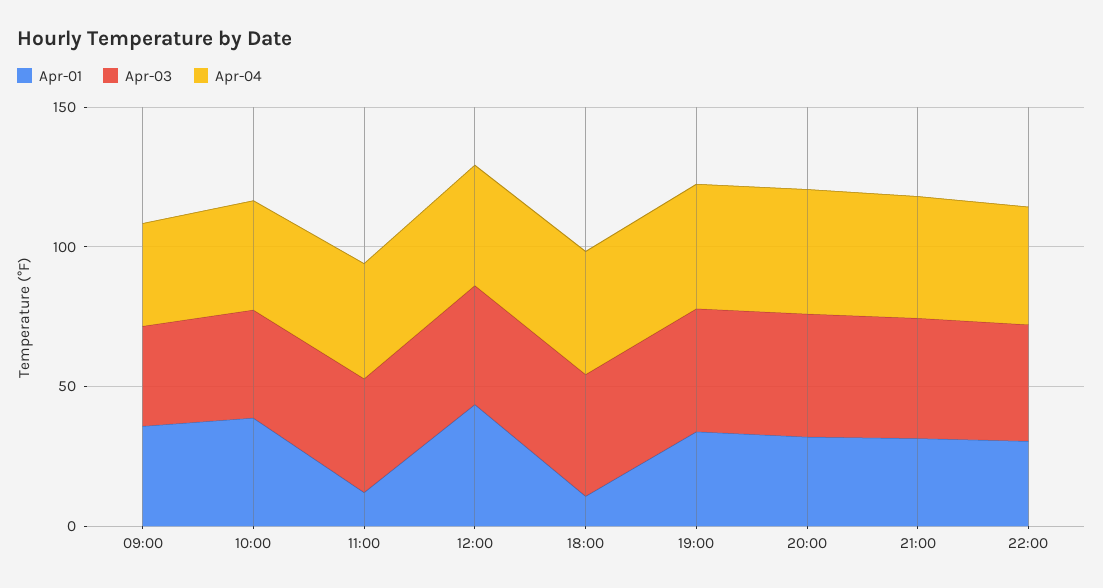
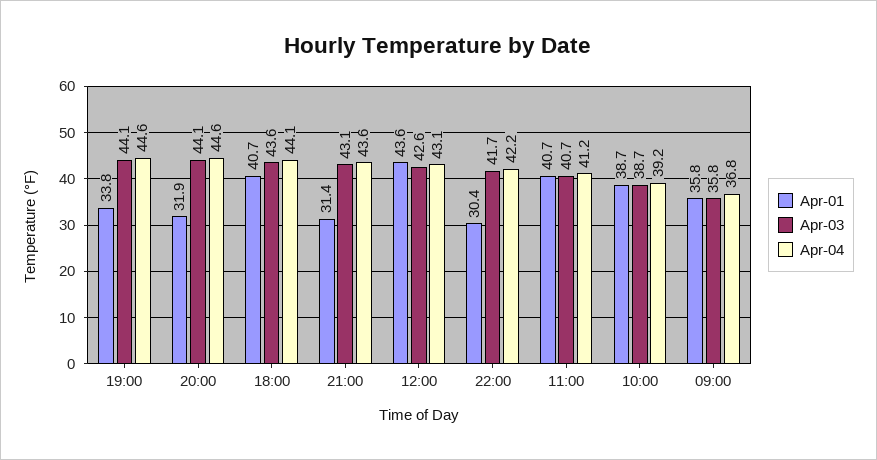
Apr-01, 11:00: 10 -> 40.7
Apr-01, 18:00: 10 -> 40.7

